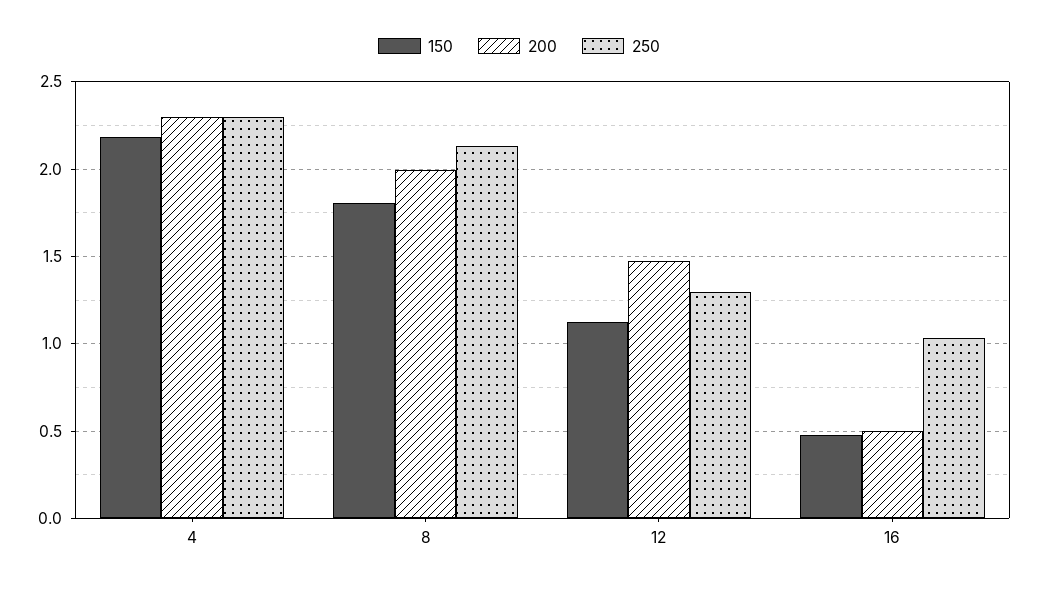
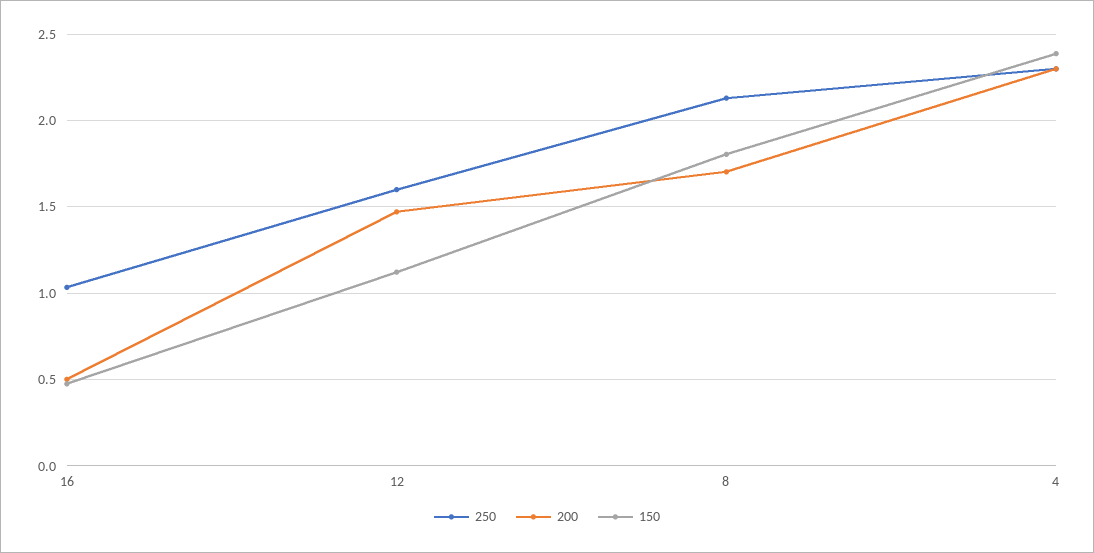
150, 4: 2.2 -> 2.4
200, 8: 2 -> 1.7
250, 12: 1.3 -> 1.6

